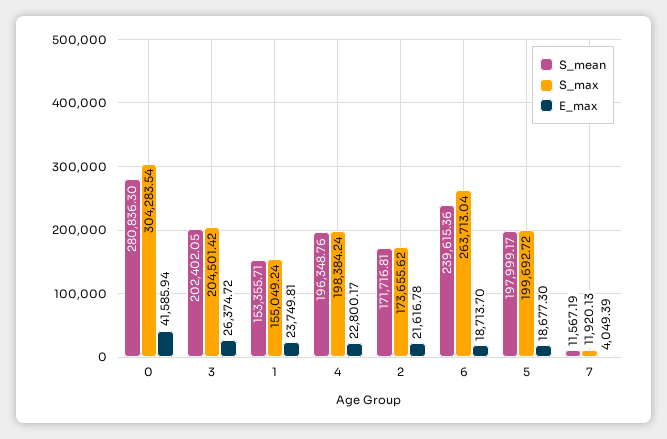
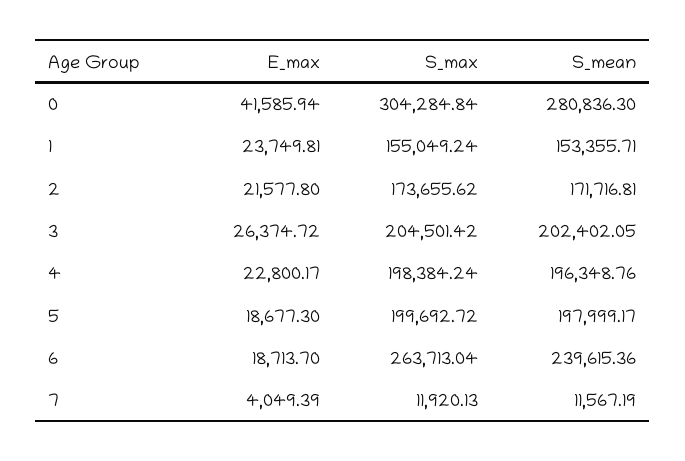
S_max, 0: 304283.54 -> 304284.84
E_max, 2: 21616.78 -> 21577.8

